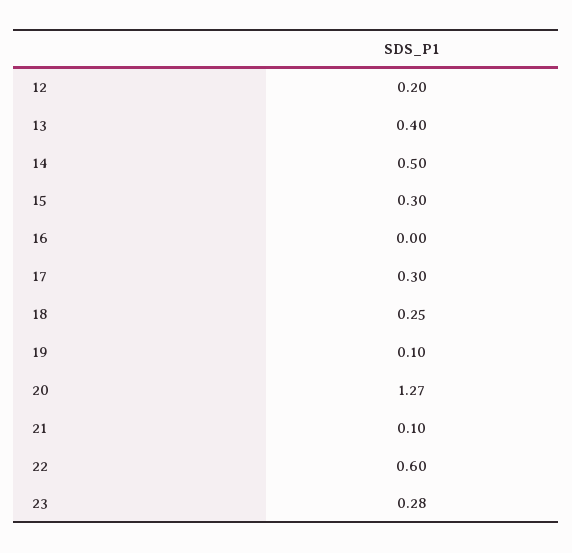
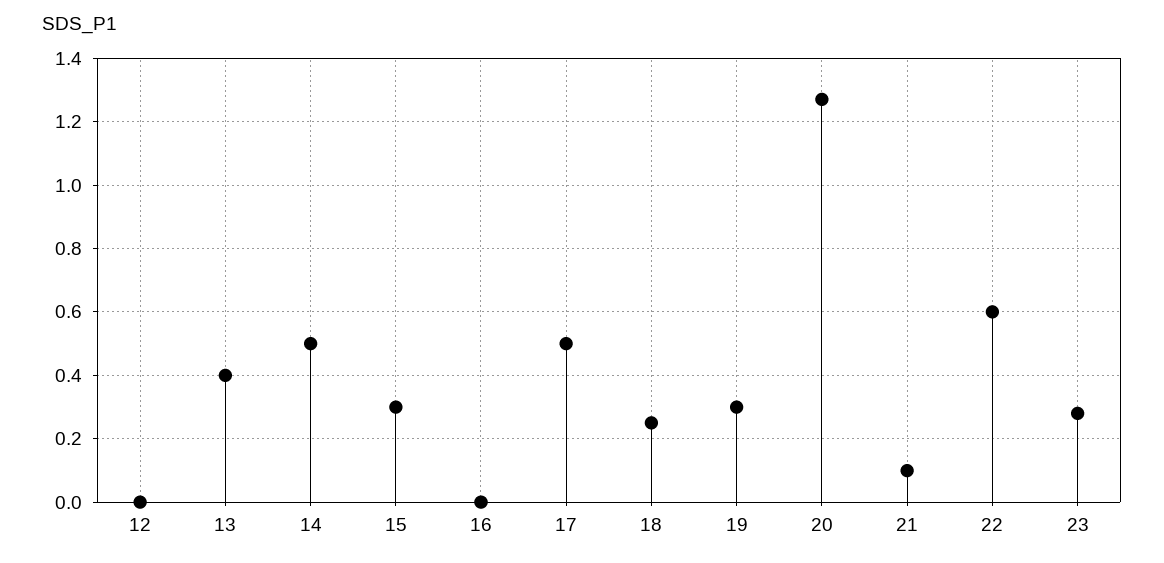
12: 0.2 -> 0
17: 0.3 -> 0.5
19: 0.1 -> 0.3

